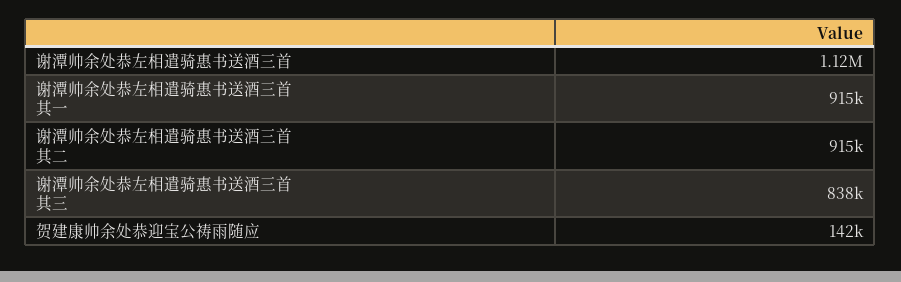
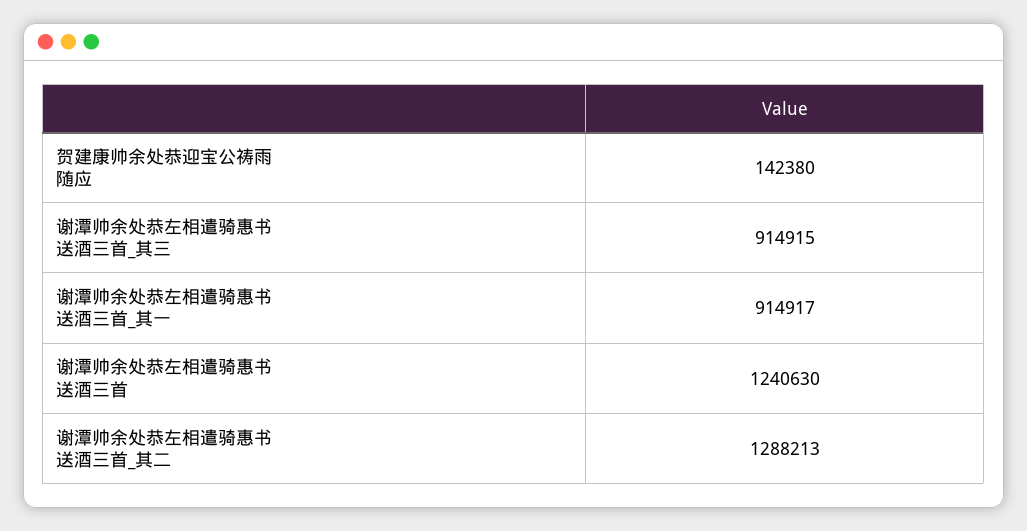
谢潭帅余处恭左相遣骑惠书送酒三首: 1120000 -> 1240630
谢潭帅余处恭左相遣骑惠书送酒三首 其二: 915000 -> 1288213
谢潭帅余处恭左相遣骑惠书送酒三首 其三: 838000 -> 914915

